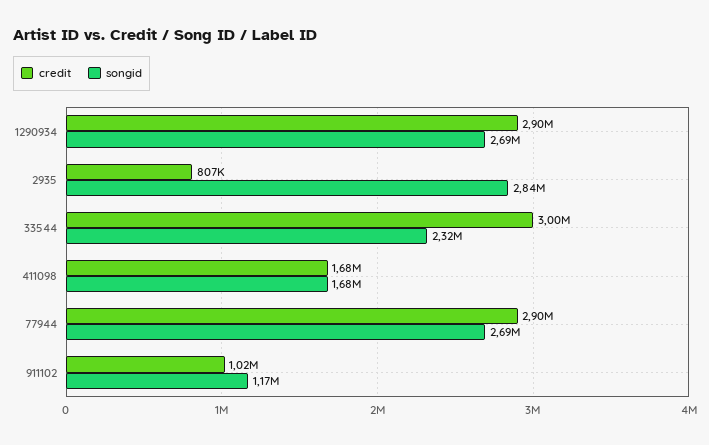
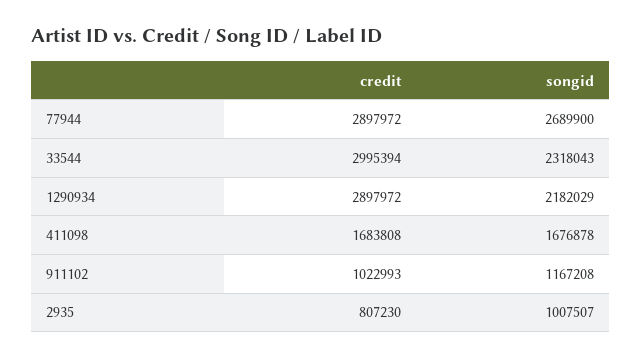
songid, 1290934: 2690000 -> 2182029
songid, 2935: 2840000 -> 1007507

